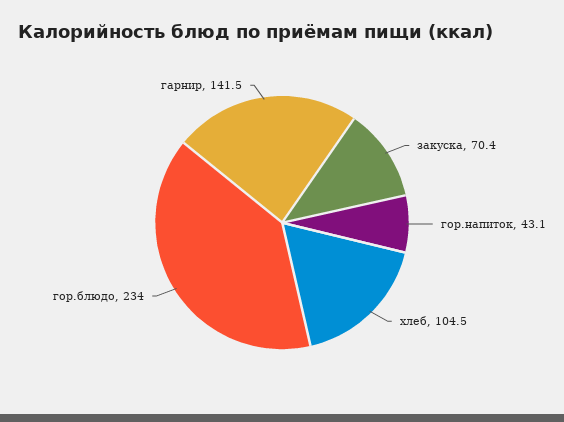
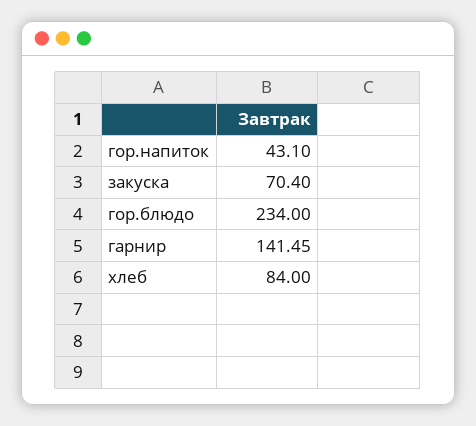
хлеб: 104.5 -> 84

